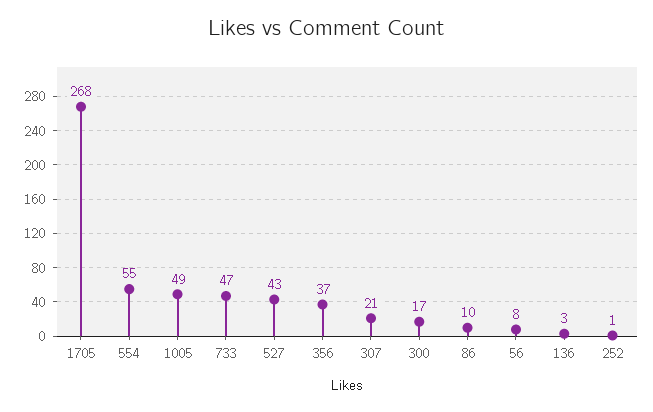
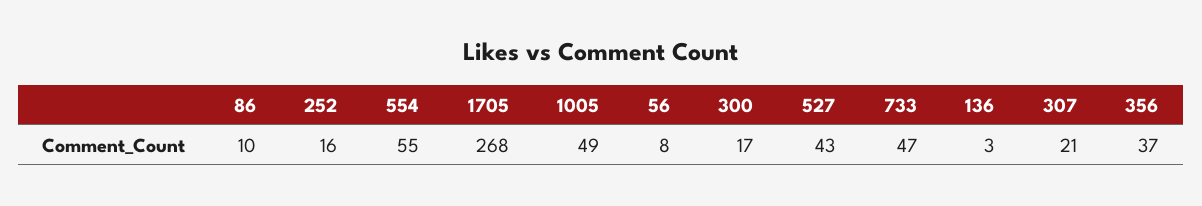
252: 1 -> 16

